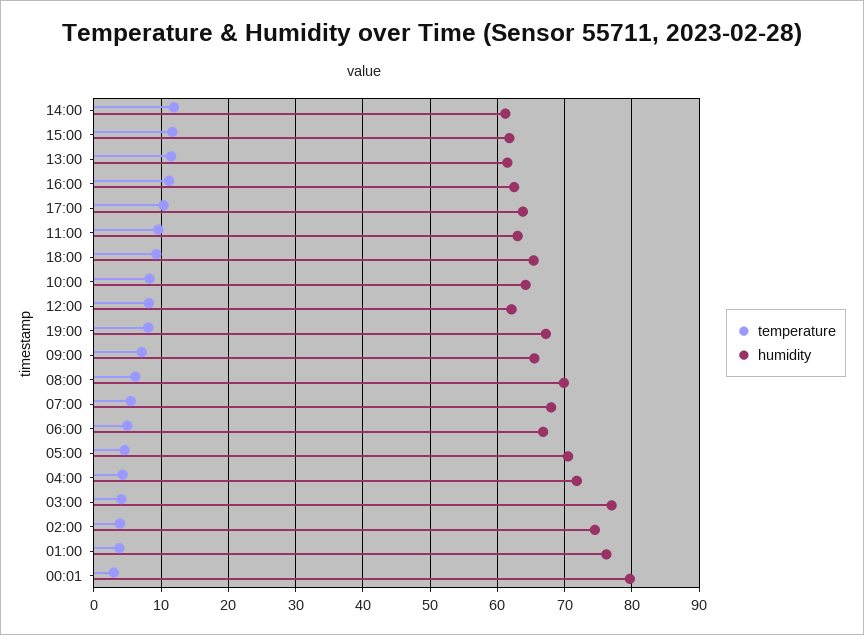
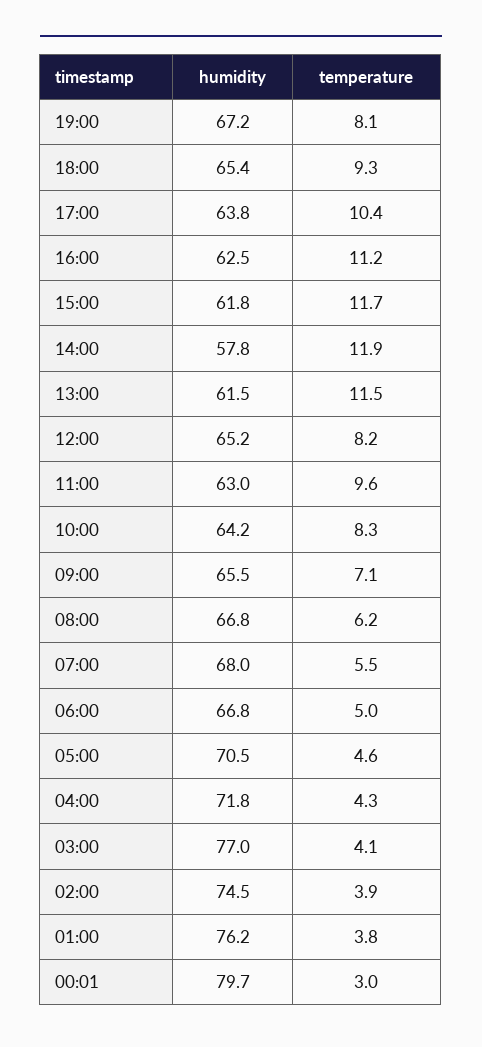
humidity, 14:00: 61 -> 57.8
humidity, 12:00: 62 -> 65.2
humidity, 08:00: 70 -> 66.8

